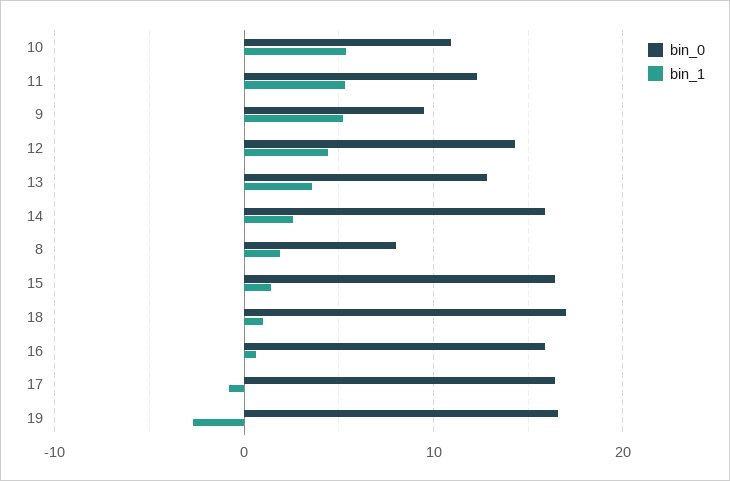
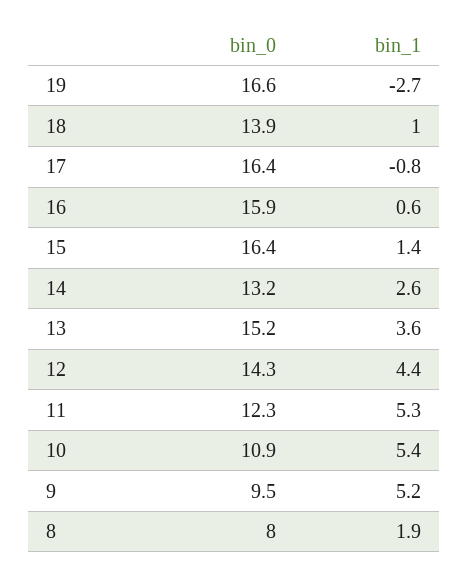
bin_0, 13: 13 -> 15.2
bin_0, 14: 16 -> 13.2
bin_0, 18: 17 -> 13.9

